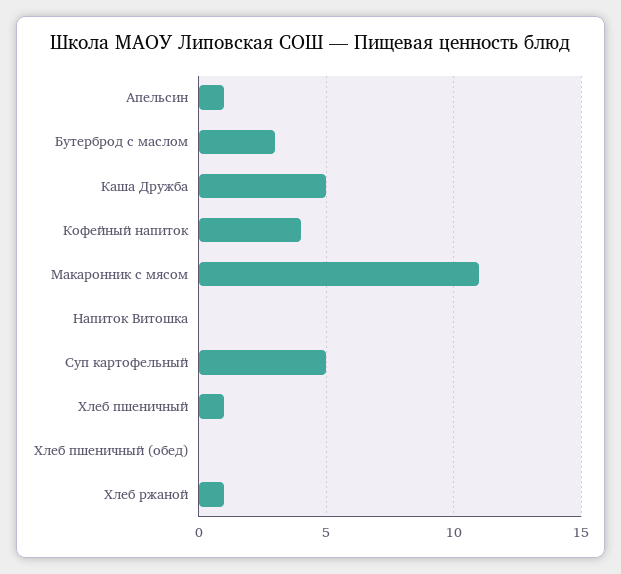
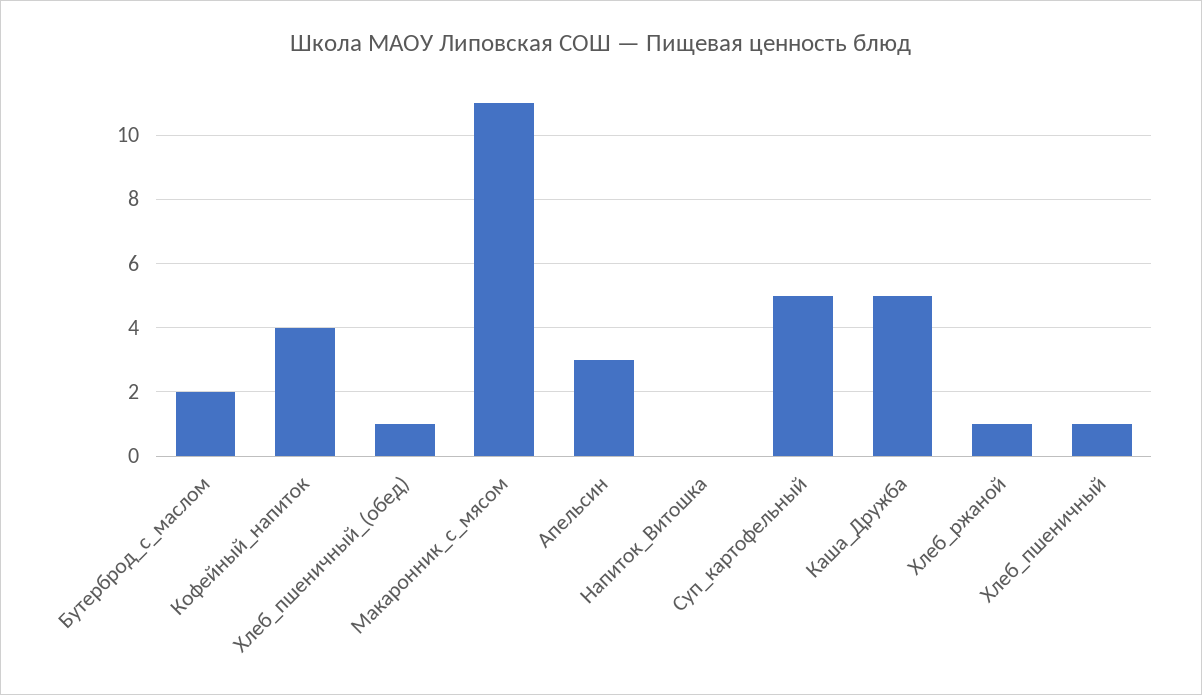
Апельсин: 1 -> 3
Бутерброд с маслом: 3 -> 2
Хлеб пшеничный (обед): 0 -> 1

